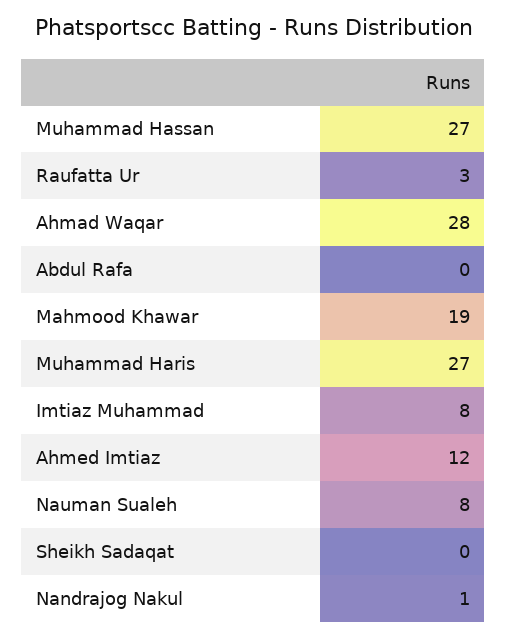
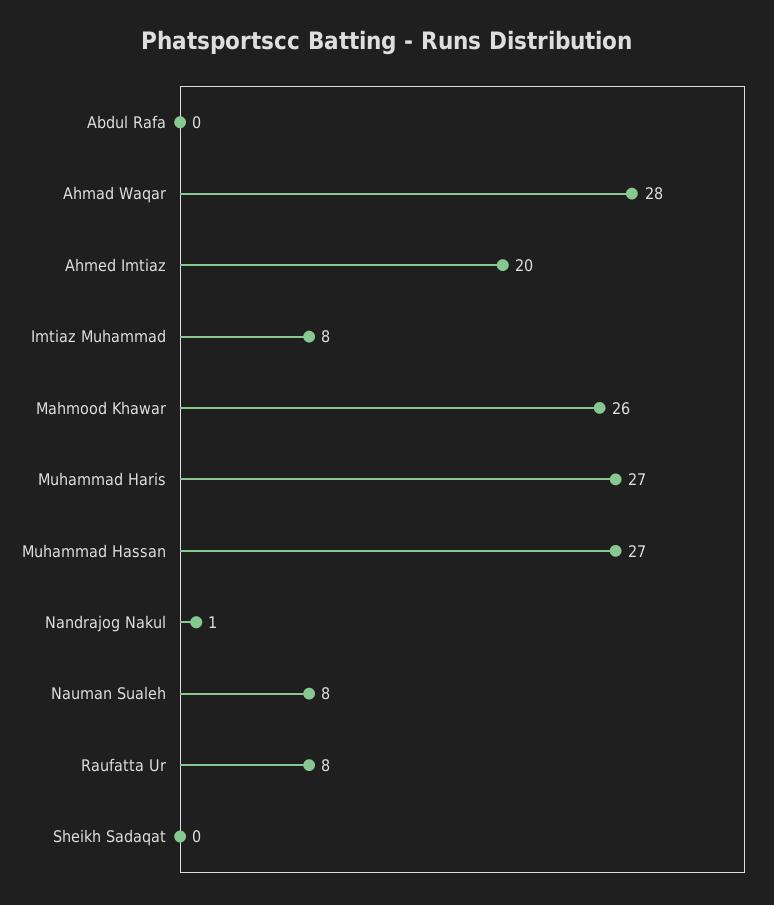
Raufatta Ur: 3 -> 8
Mahmood Khawar: 19 -> 26
Ahmed Imtiaz: 12 -> 20

